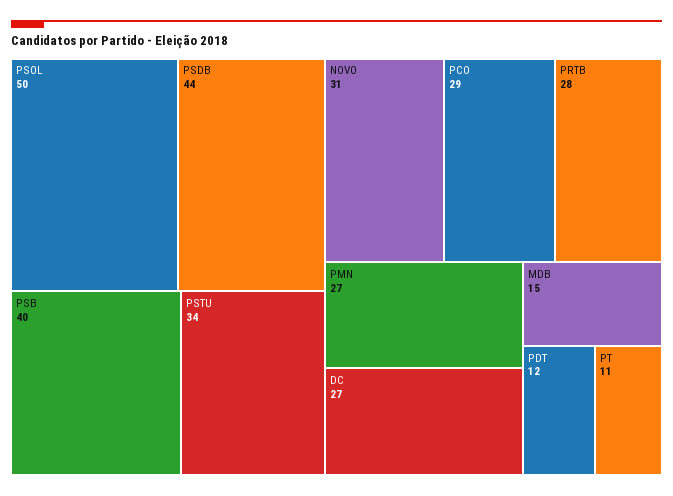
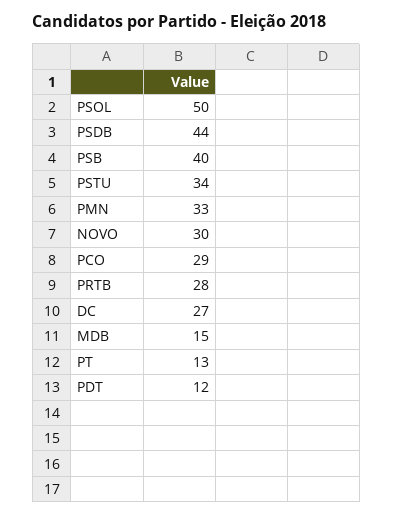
NOVO: 31 -> 30
PMN: 27 -> 33
PT: 11 -> 13

